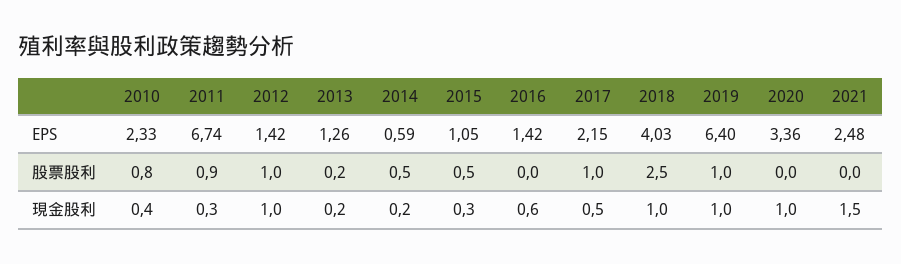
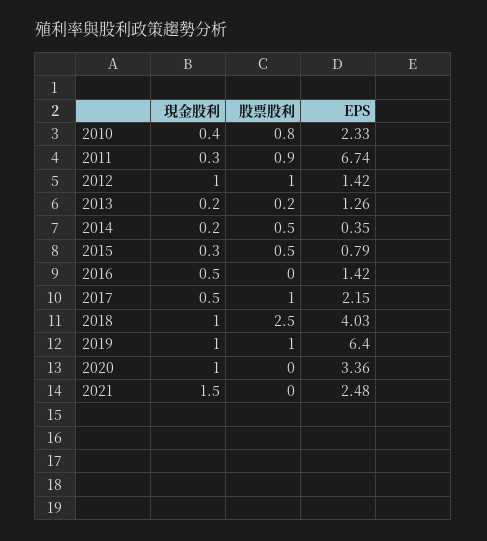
2014, EPS: 0.59 -> 0.35
2015, EPS: 1.05 -> 0.79
2016, 現金股利: 0.6 -> 0.5

